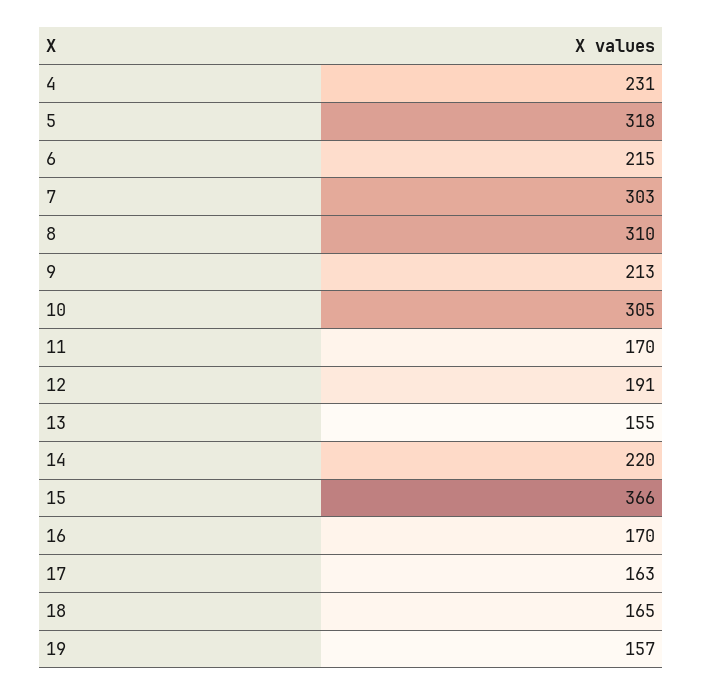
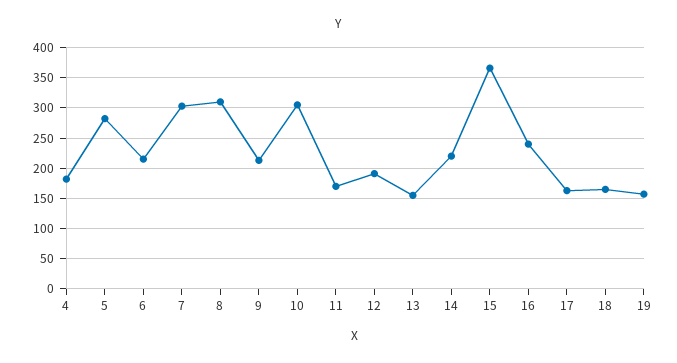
4: 231 -> 180
5: 318 -> 280
16: 170 -> 240

